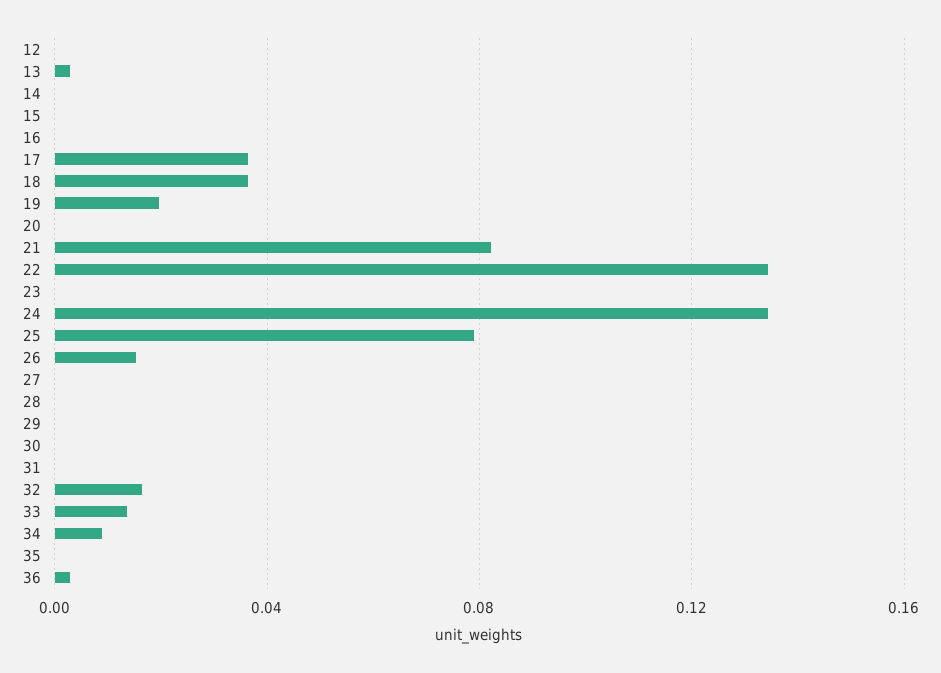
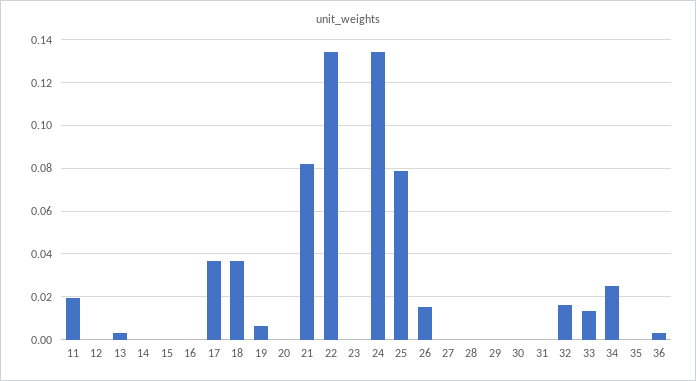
19: 0.02 -> 0.005
34: 0.01 -> 0.025
11: none -> 0.02

